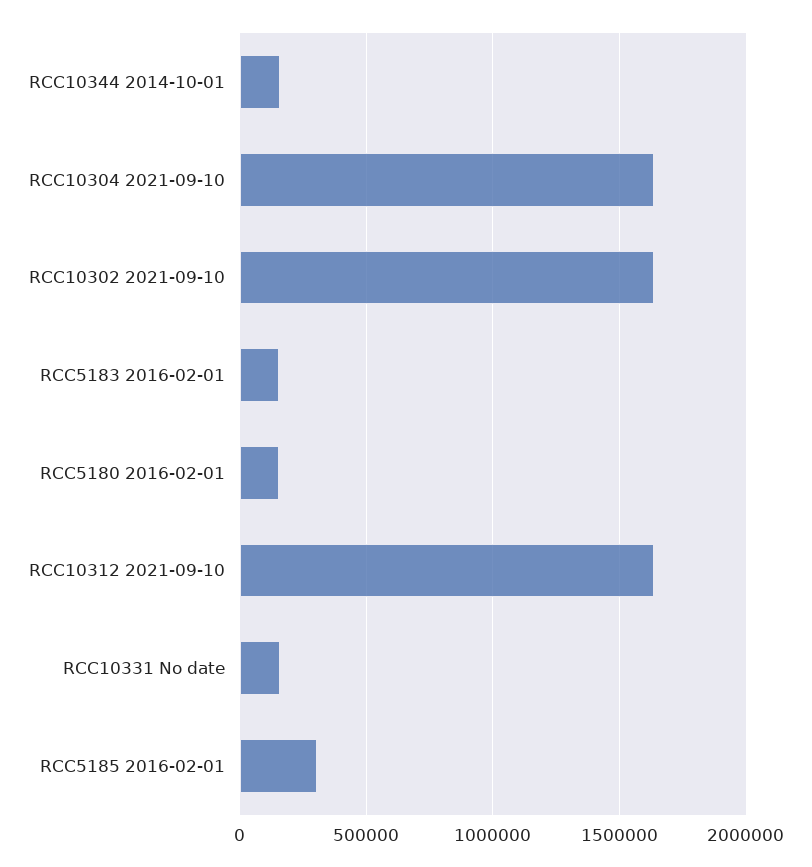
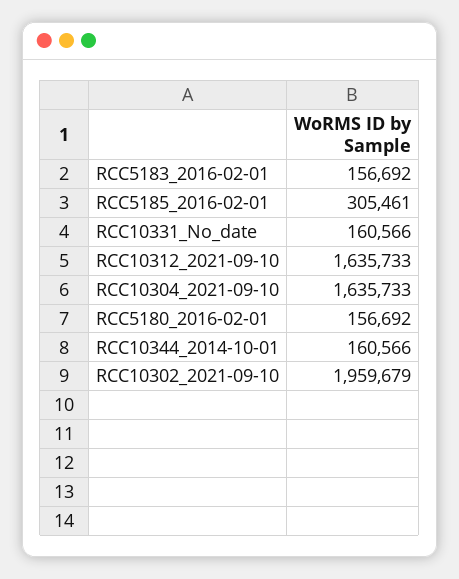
RCC10302 2021-09-10: 1650000 -> 1959679

